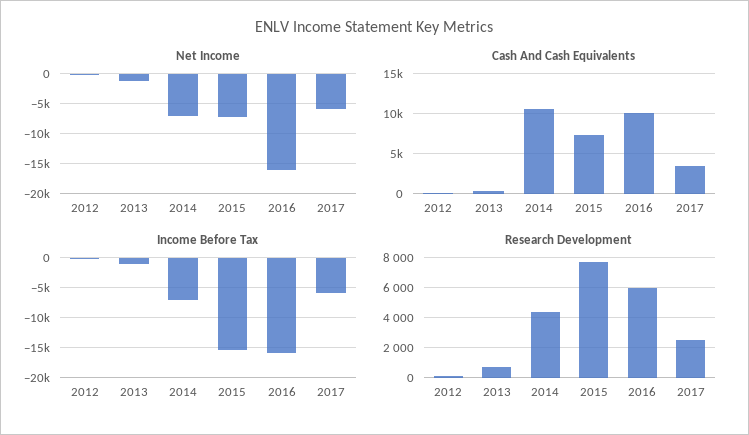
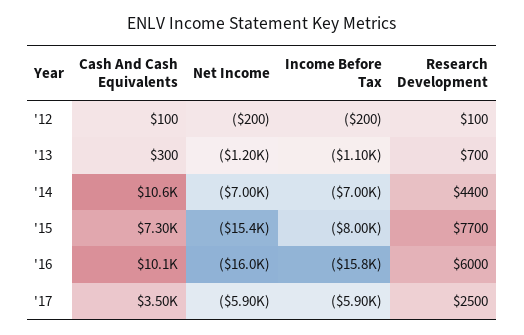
Net Income, 2015: -7500 -> -15400
Income Before Tax, 2015: -15000 -> -8000

